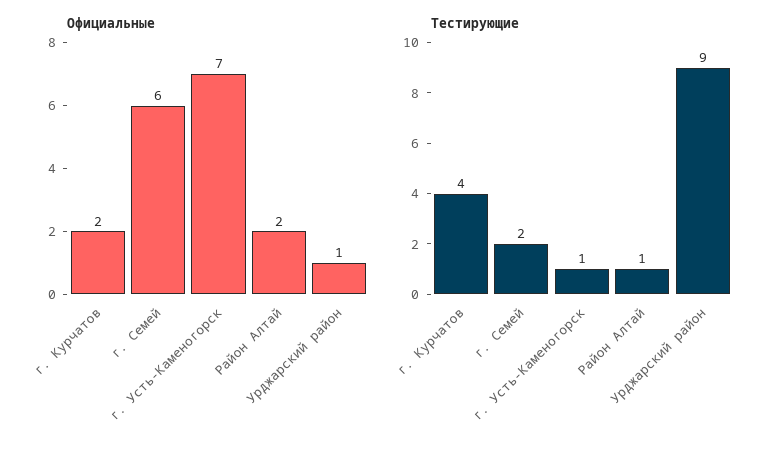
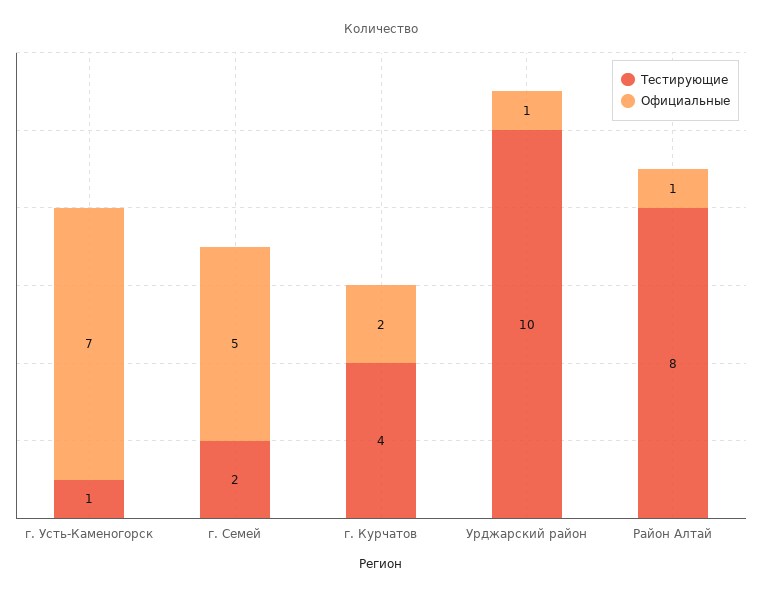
Официальные, г. Семей: 6 -> 5
Официальные, Район Алтай: 2 -> 1
Тестирующие, Район Алтай: 1 -> 8
Тестирующие, Урджарский район: 9 -> 10

